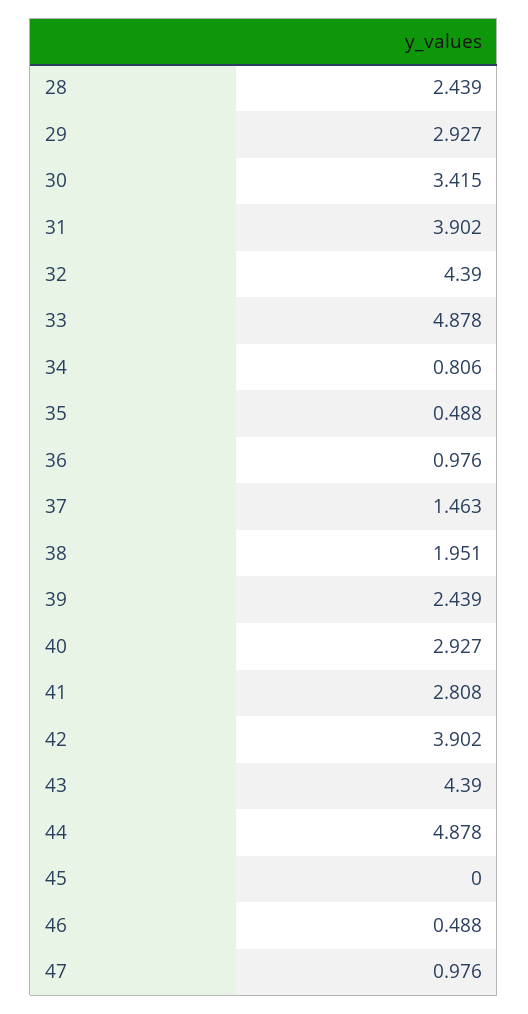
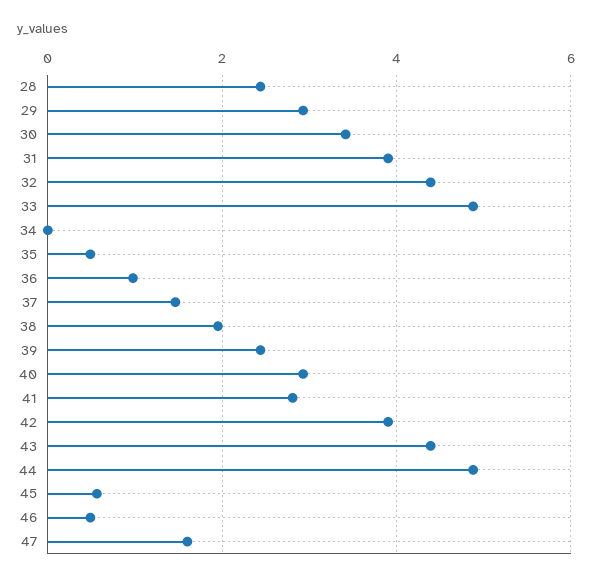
34: 0.806 -> 0
45: 0 -> 0.6
47: 0.976 -> 1.6

